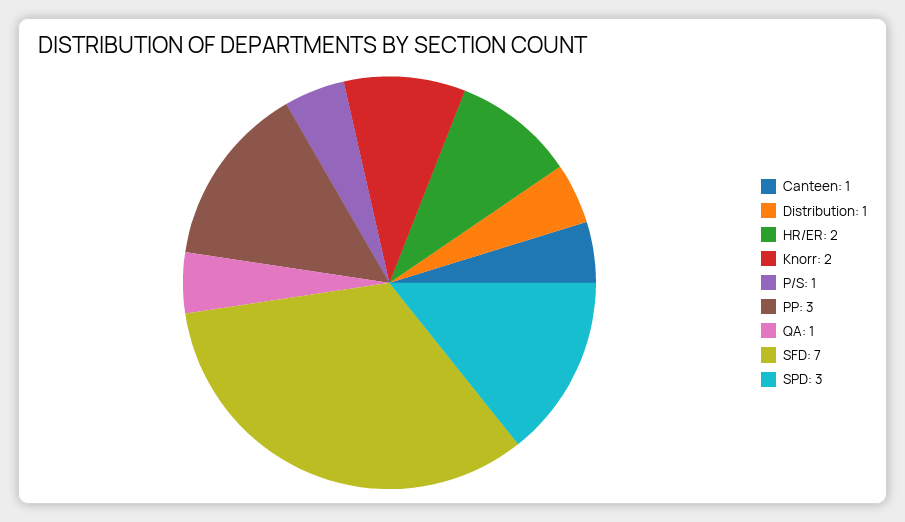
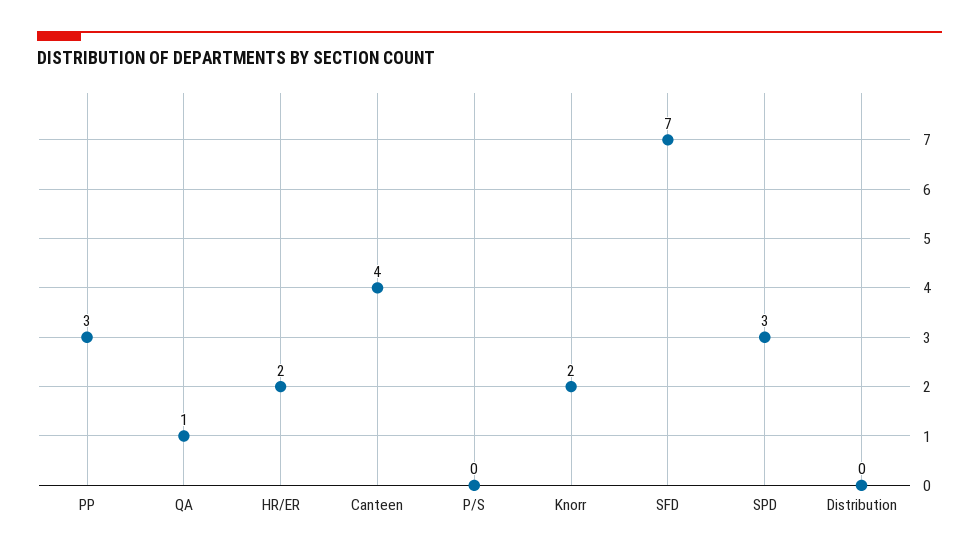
Canteen: 1 -> 4
Distribution: 1 -> 0
P/S: 1 -> 0

